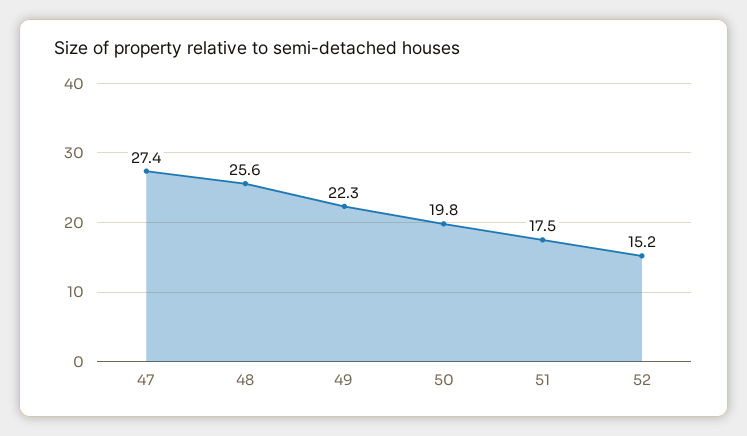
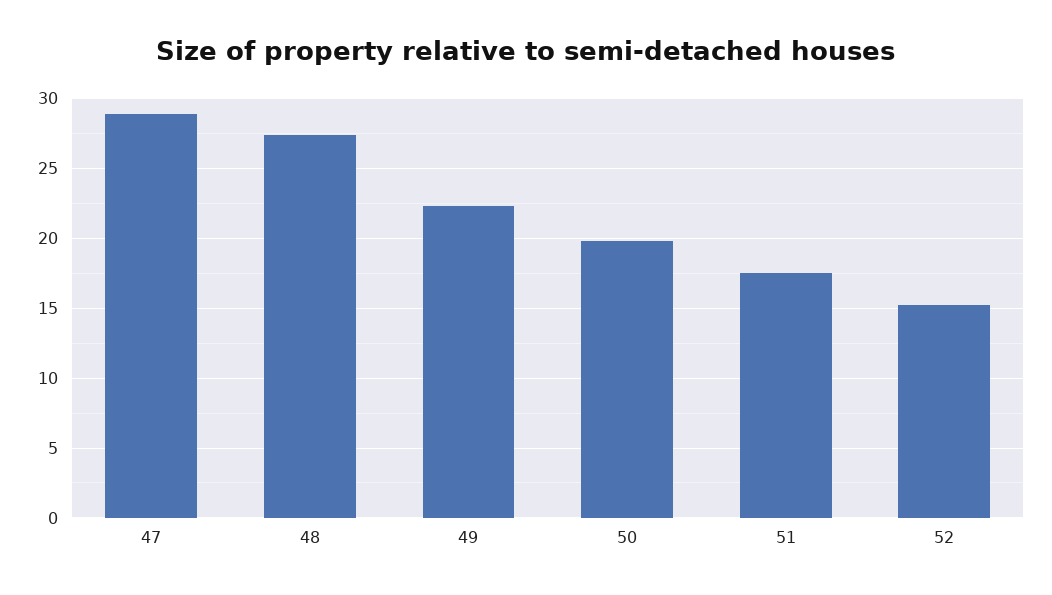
47: 27.4 -> 29
48: 25.6 -> 27.5

